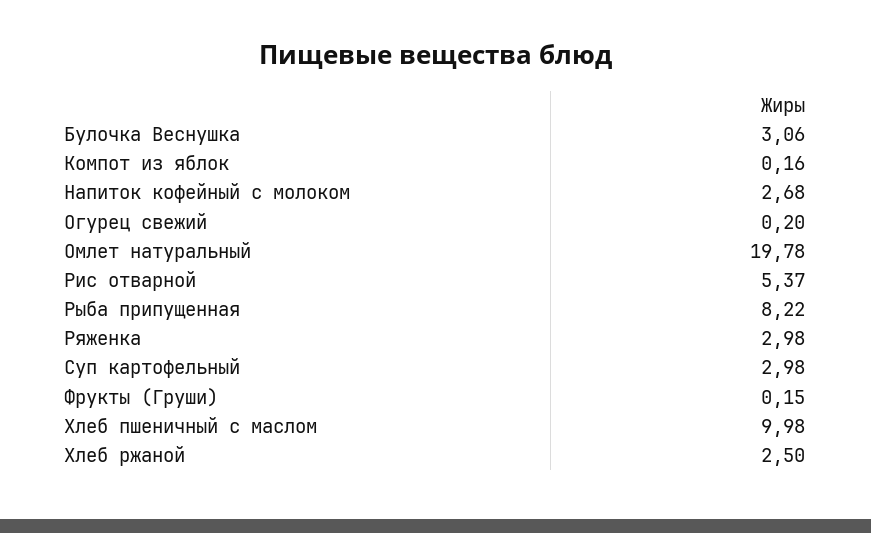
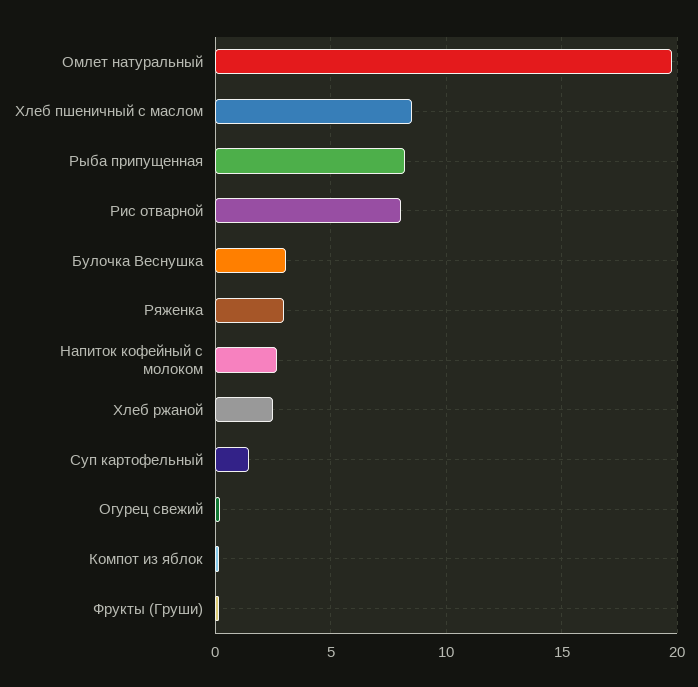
Рис отварной: 5.37 -> 8
Суп картофельный: 2.98 -> 1.5
Хлеб пшеничный с маслом: 9.98 -> 8.5

